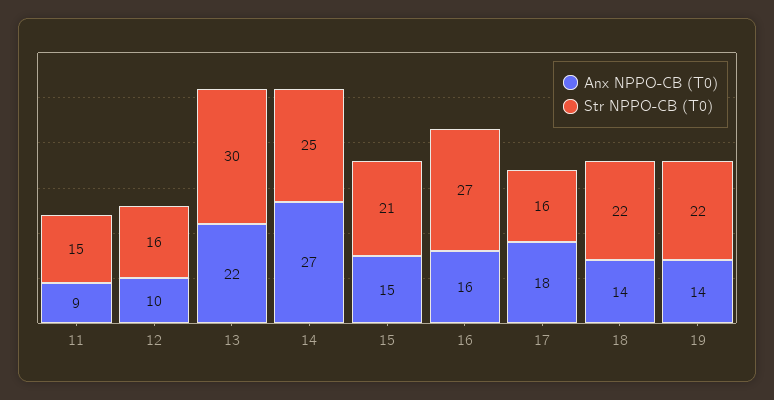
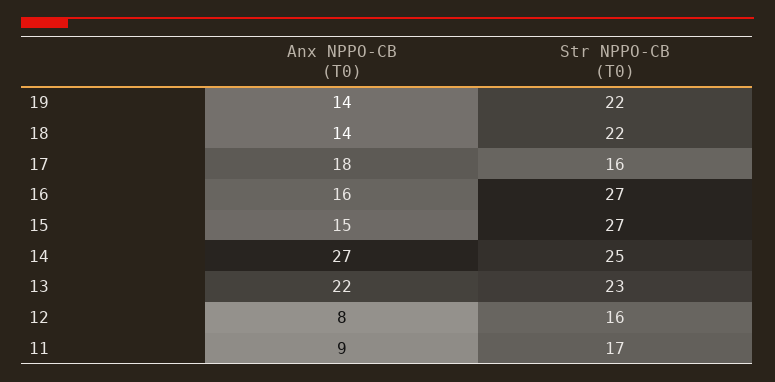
Str NPPO-CB (T0), 11: 15 -> 17
Anx NPPO-CB (T0), 12: 10 -> 8
Str NPPO-CB (T0), 13: 30 -> 23
Str NPPO-CB (T0), 15: 21 -> 27

